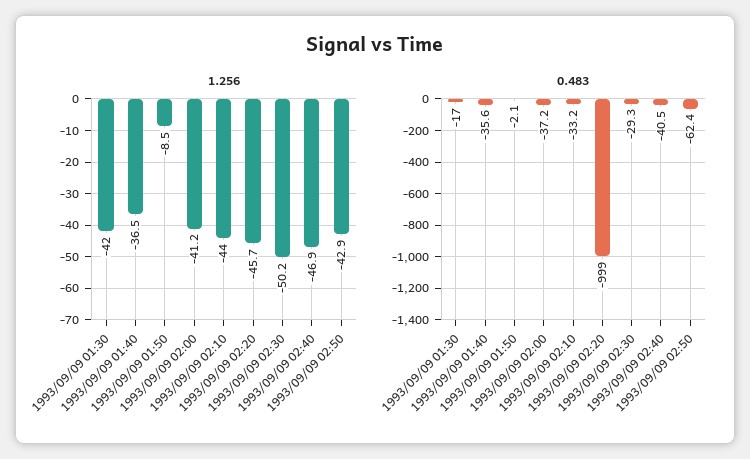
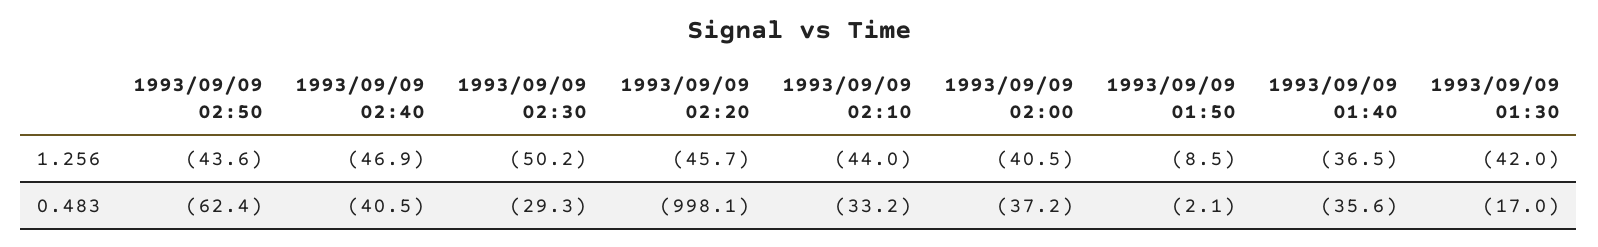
1.256, 1993/09/09 02:00: -41.2 -> -40.5
1.256, 1993/09/09 02:50: -42.9 -> -43.6
0.483, 1993/09/09 02:20: -999 -> -998.1

